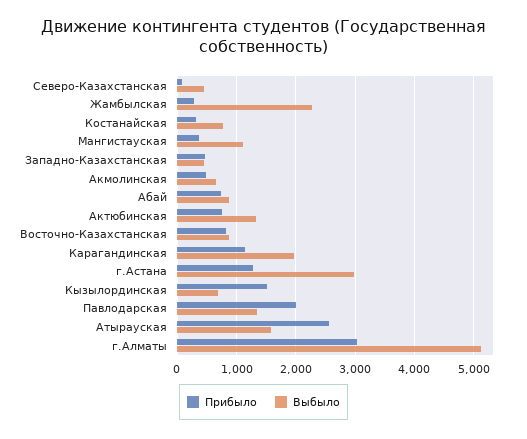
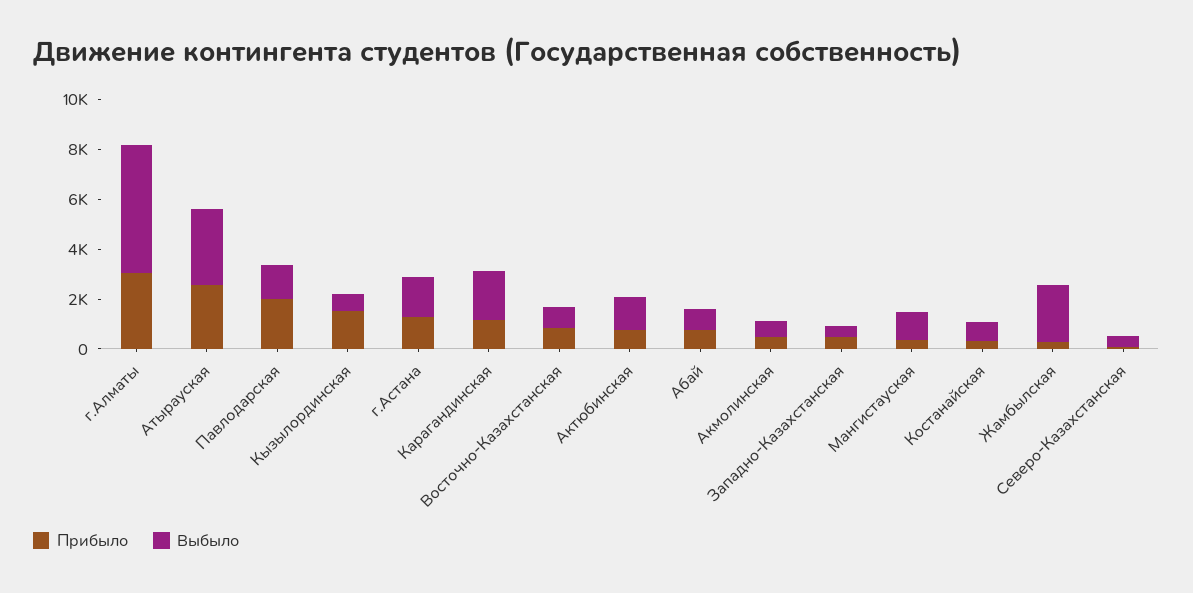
Выбыло, г.Астана: 3000 -> 1500
Выбыло, Атырауская: 1600 -> 3000

